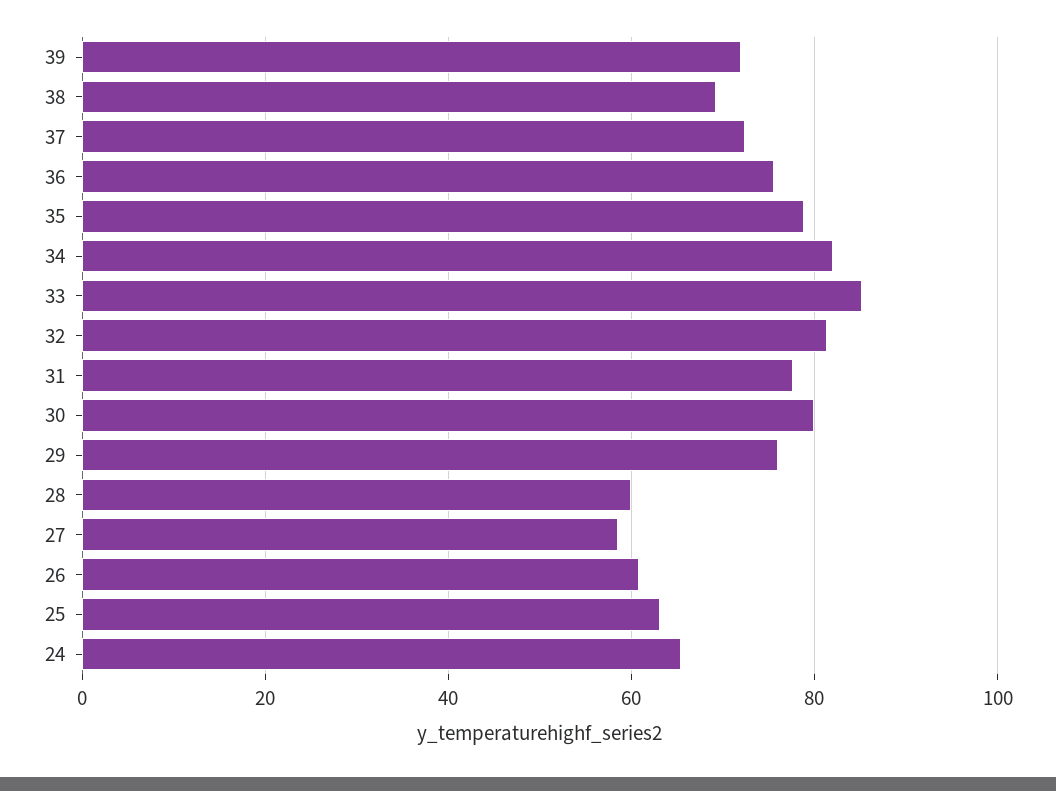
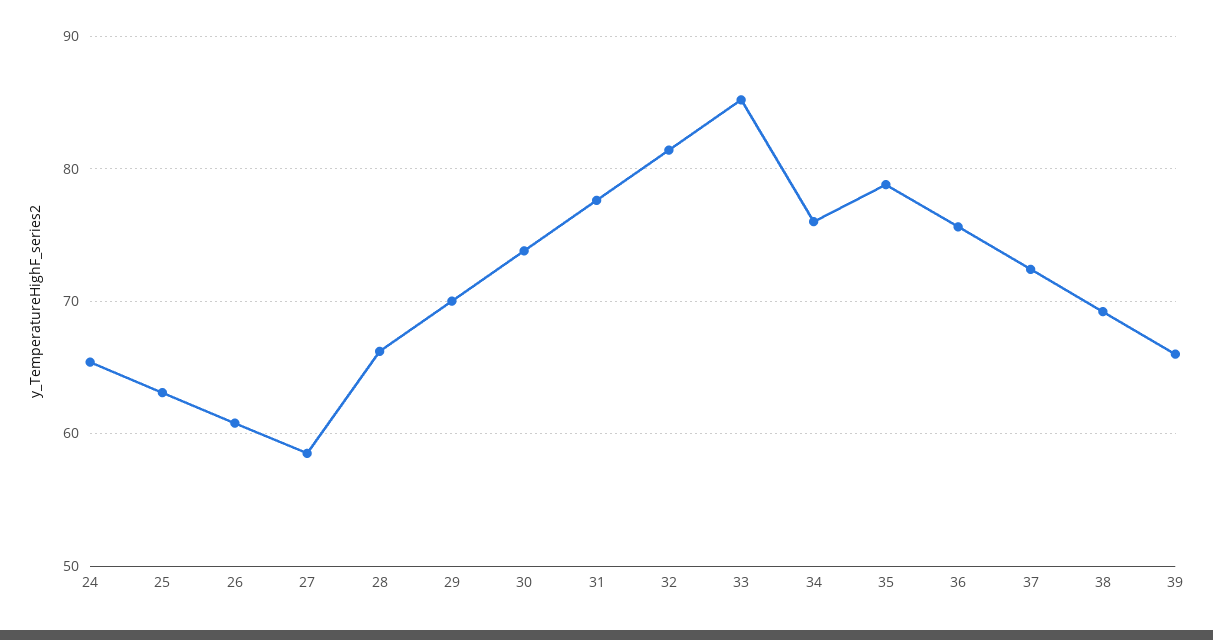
39: 72 -> 66
34: 82 -> 76
30: 80 -> 74
29: 76 -> 70
28: 60 -> 66

